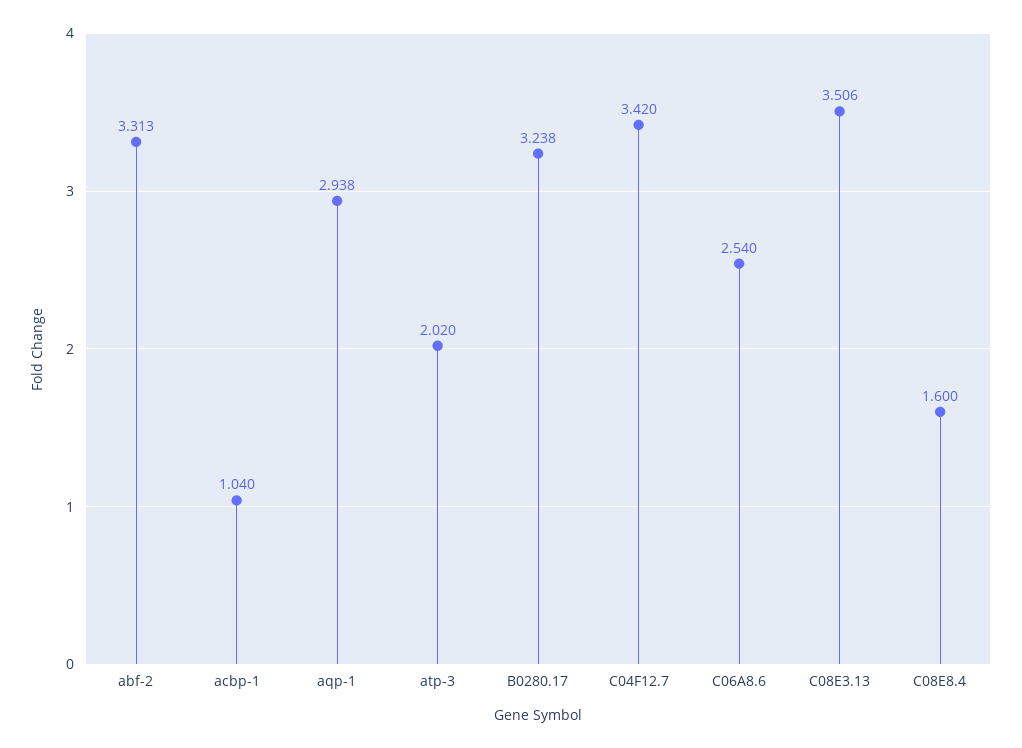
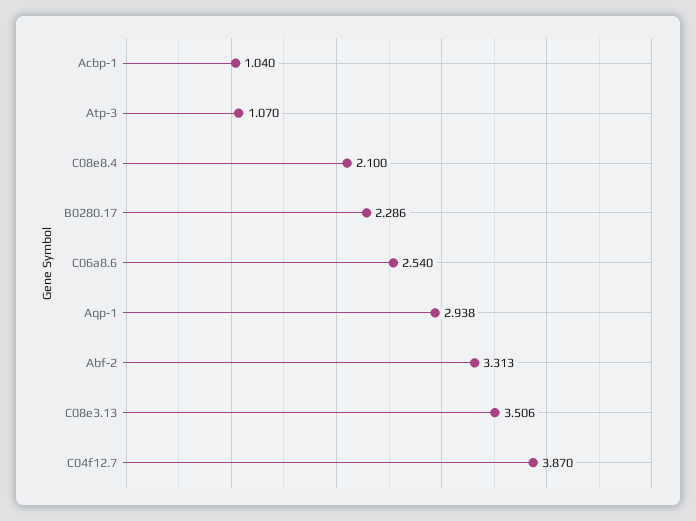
atp-3: 2.02 -> 1.07
B0280.17: 3.238 -> 2.286
C04F12.7: 3.42 -> 3.87
C08E8.4: 1.6 -> 2.1

